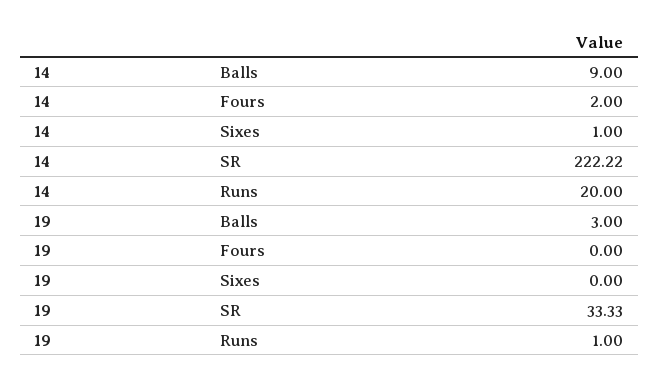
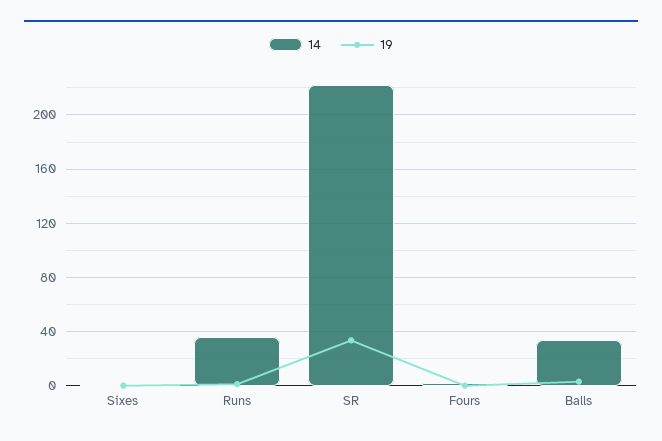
14, Balls: 9 -> 35
14, Runs: 20 -> 35

